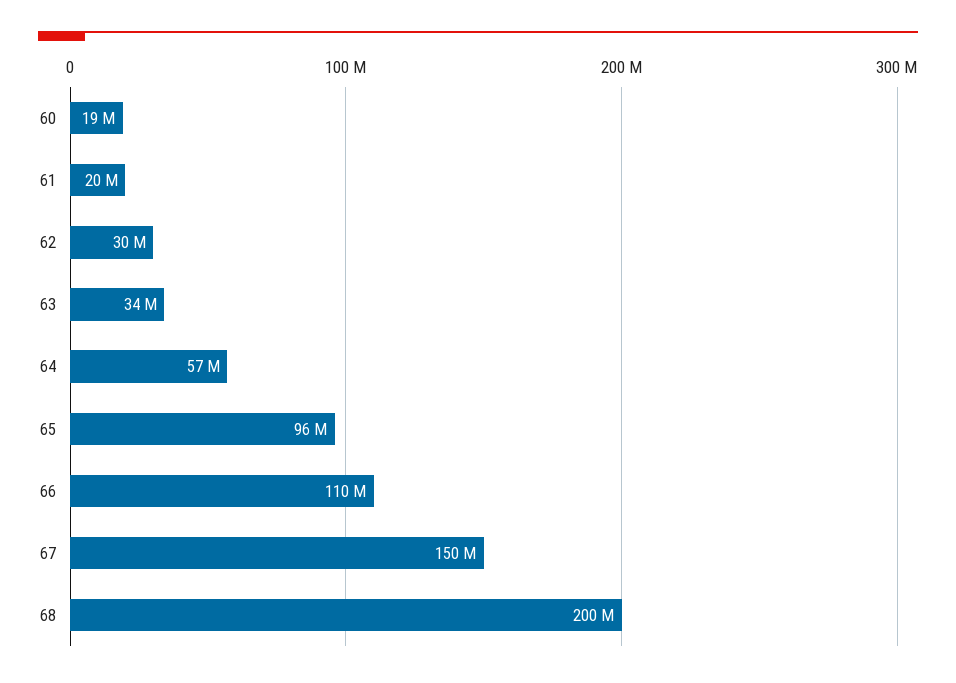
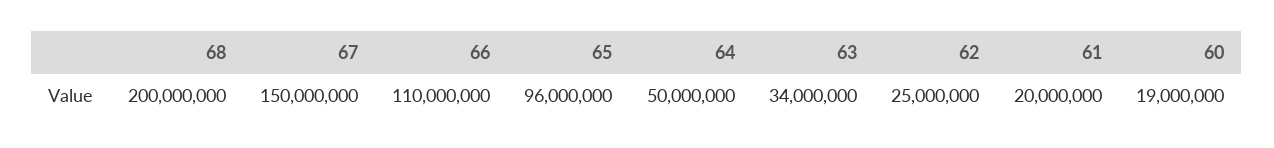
62: 30000000 -> 25000000
64: 57000000 -> 50000000

